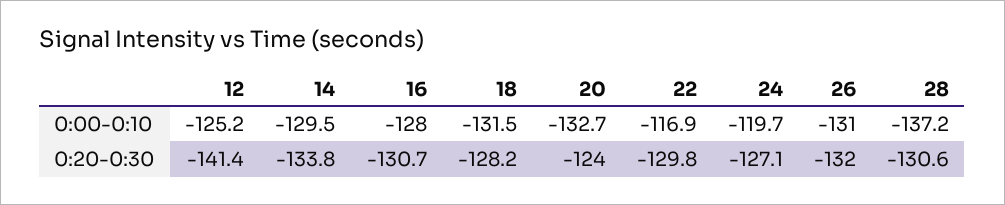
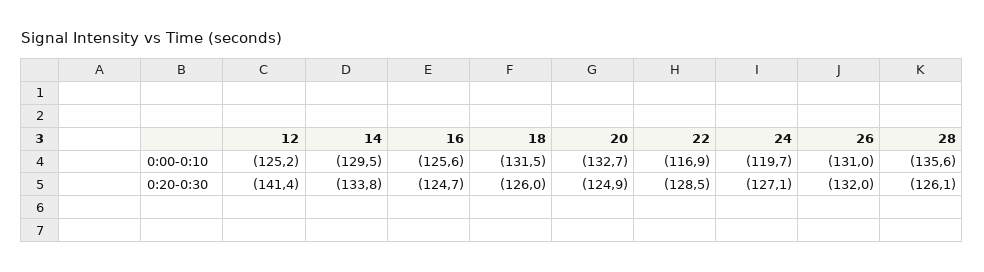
16, 0:00-0:10: -128 -> -125.6
28, 0:00-0:10: -137.2 -> -135.6
16, 0:20-0:30: -130.7 -> -124.7
18, 0:20-0:30: -128.2 -> -126
20, 0:20-0:30: -124 -> -124.9
22, 0:20-0:30: -129.8 -> -128.5
28, 0:20-0:30: -130.6 -> -126.1

